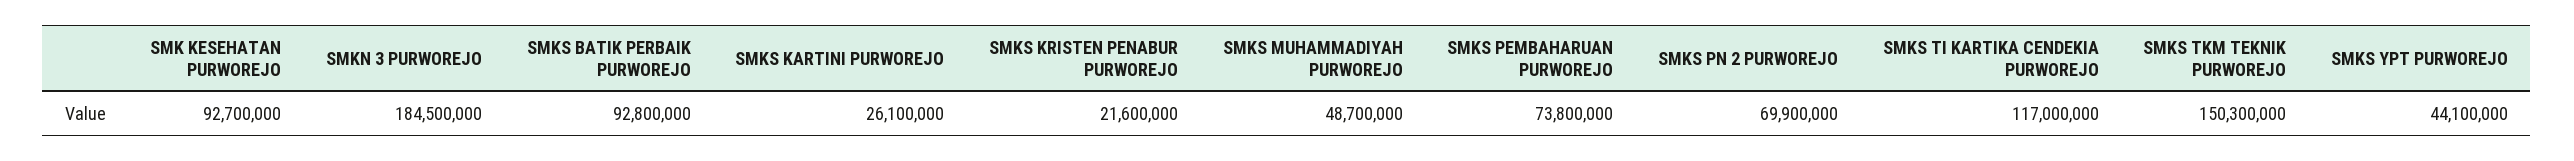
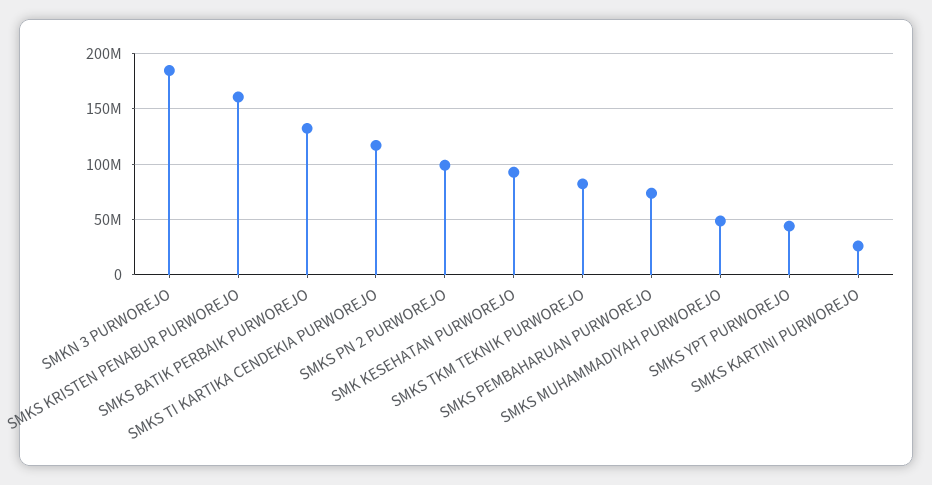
SMKS BATIK PERBAIK PURWOREJO: 92800000 -> 130000000
SMKS KRISTEN PENABUR PURWOREJO: 21600000 -> 160000000
SMKS PN 2 PURWOREJO: 69900000 -> 100000000
SMKS TKM TEKNIK PURWOREJO: 150300000 -> 80000000

